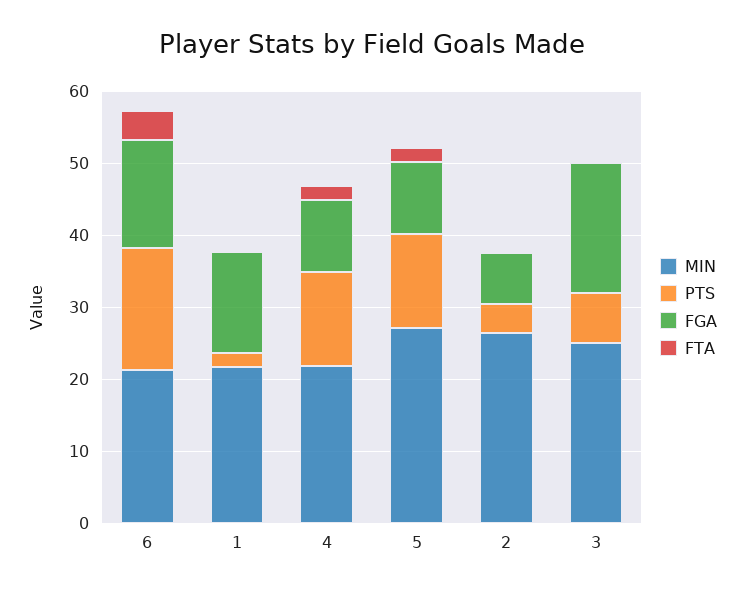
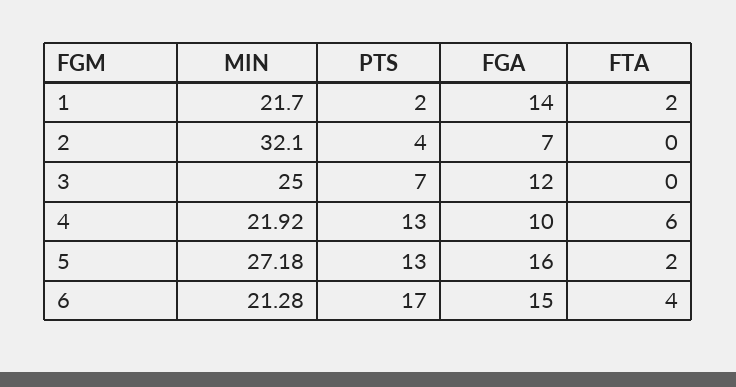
FTA, 1: 0 -> 2
FTA, 4: 2 -> 6
FGA, 5: 10 -> 16
MIN, 2: 26 -> 32.1
FGA, 3: 18 -> 12

